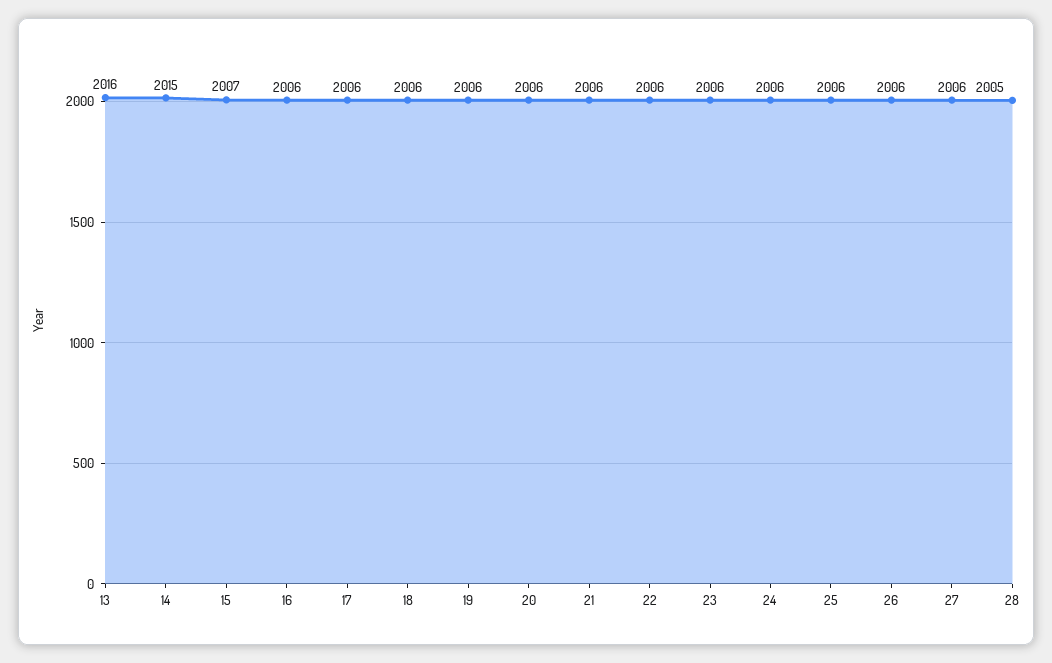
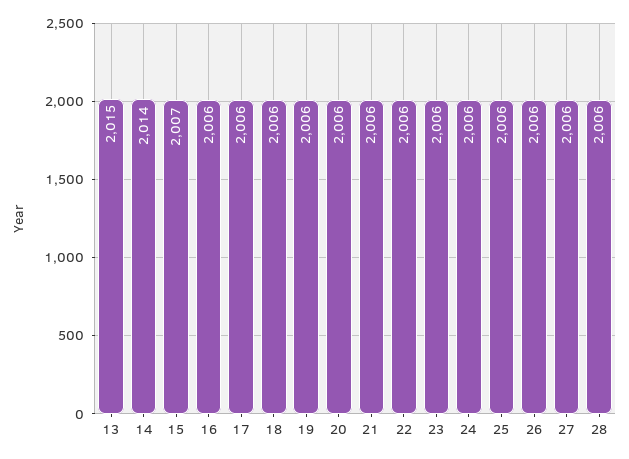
13: 2016 -> 2015
14: 2015 -> 2014
28: 2005 -> 2006

